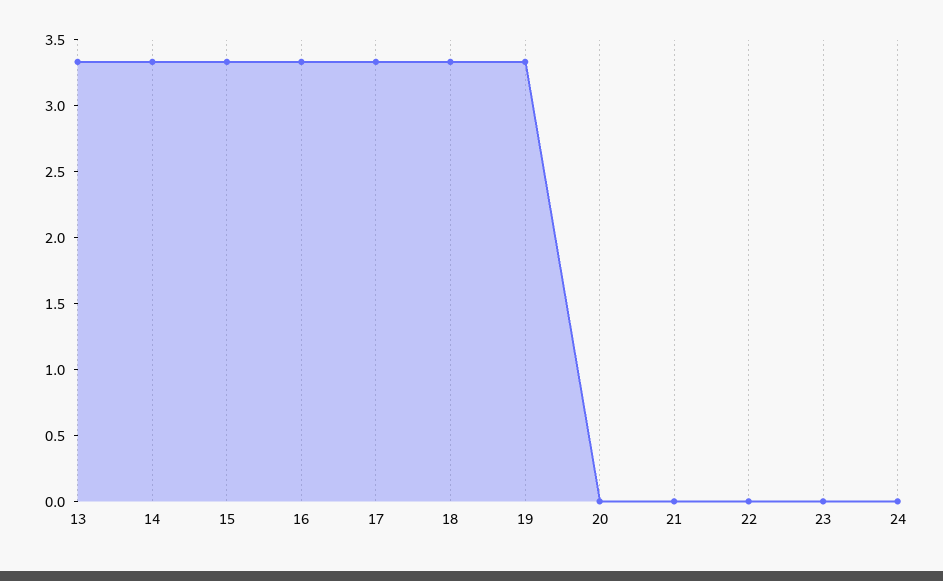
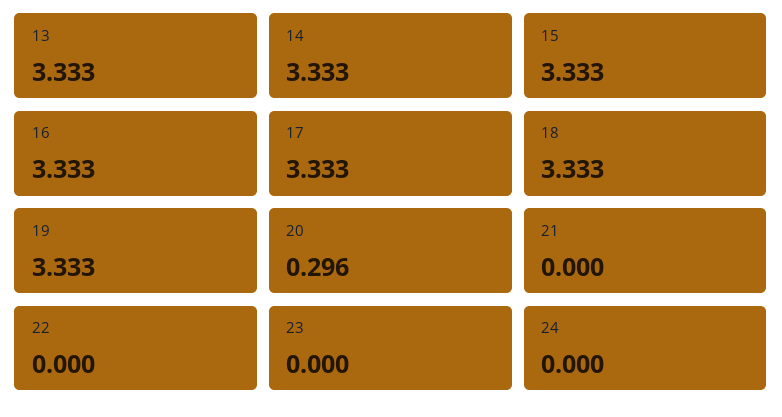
20: 0 -> 0.296

